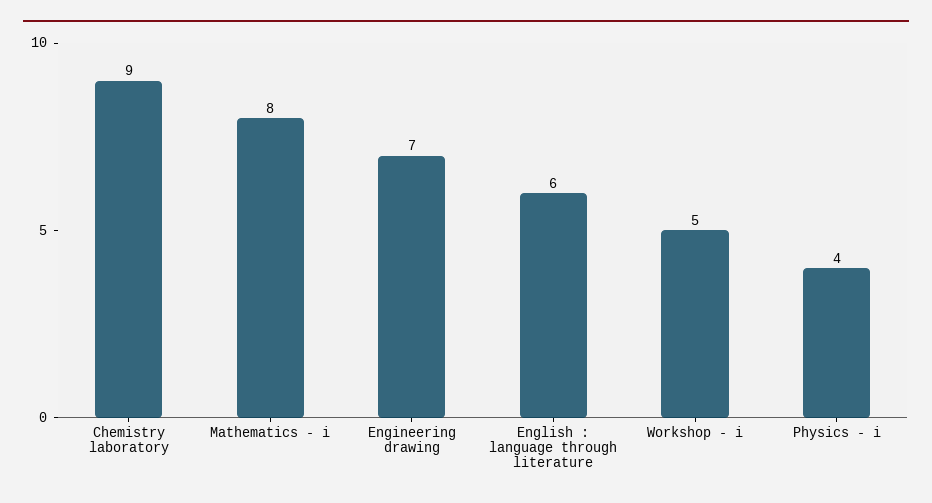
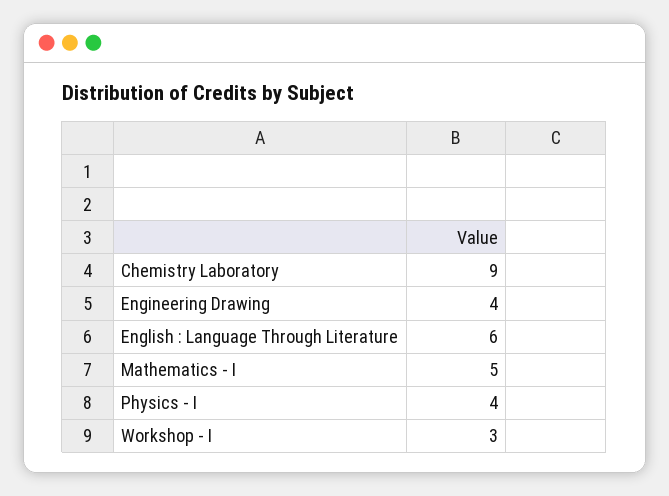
Mathematics - i: 8 -> 5
Engineering drawing: 7 -> 4
Workshop - i: 5 -> 3

